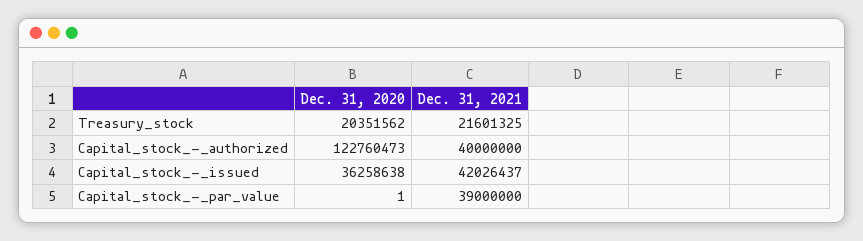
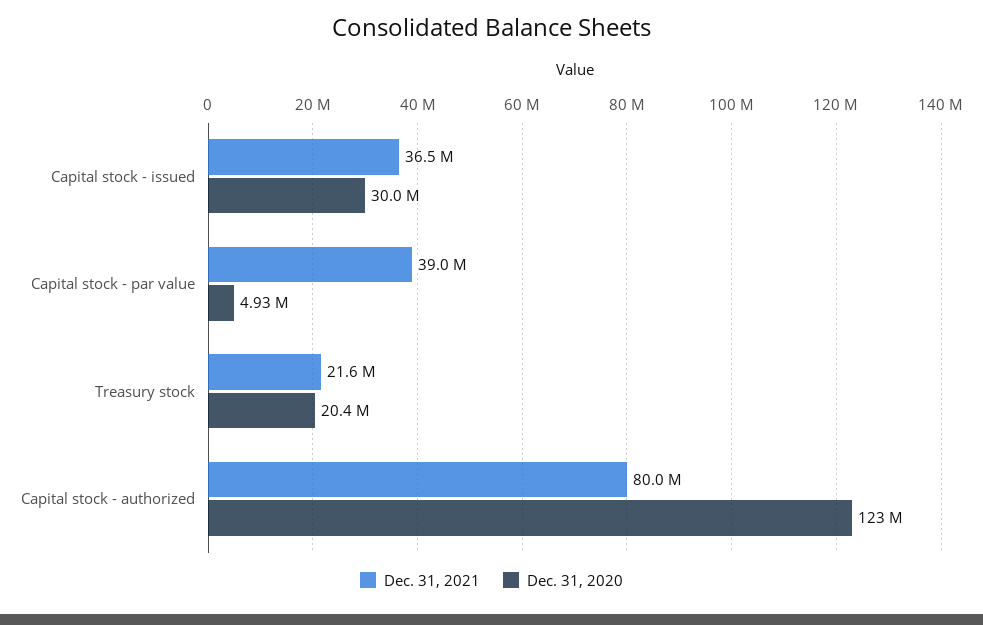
Dec. 31, 2021, Capital_stock_-_authorized: 40000000 -> 80000000
Dec. 31, 2020, Capital_stock_-_issued: 36258638 -> 30000000
Dec. 31, 2021, Capital_stock_-_issued: 42026437 -> 36500000
Dec. 31, 2020, Capital_stock_-_par_value: 1 -> 4930000

